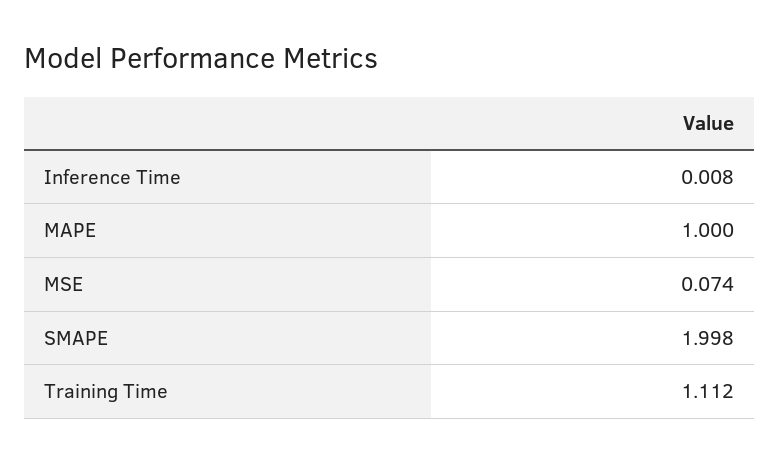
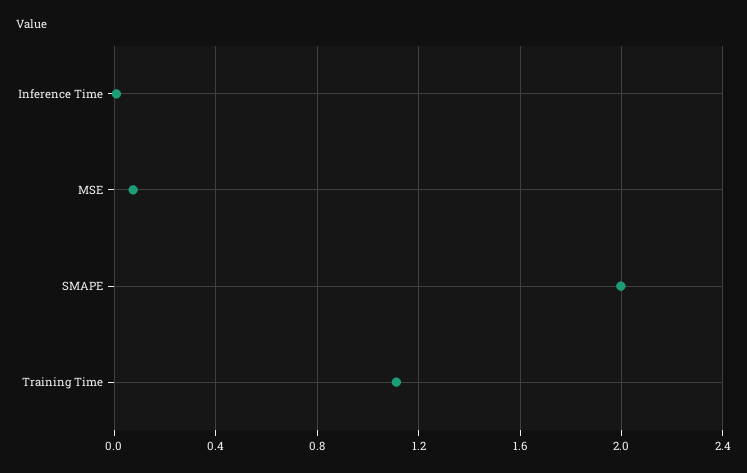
MAPE: 1 -> none

